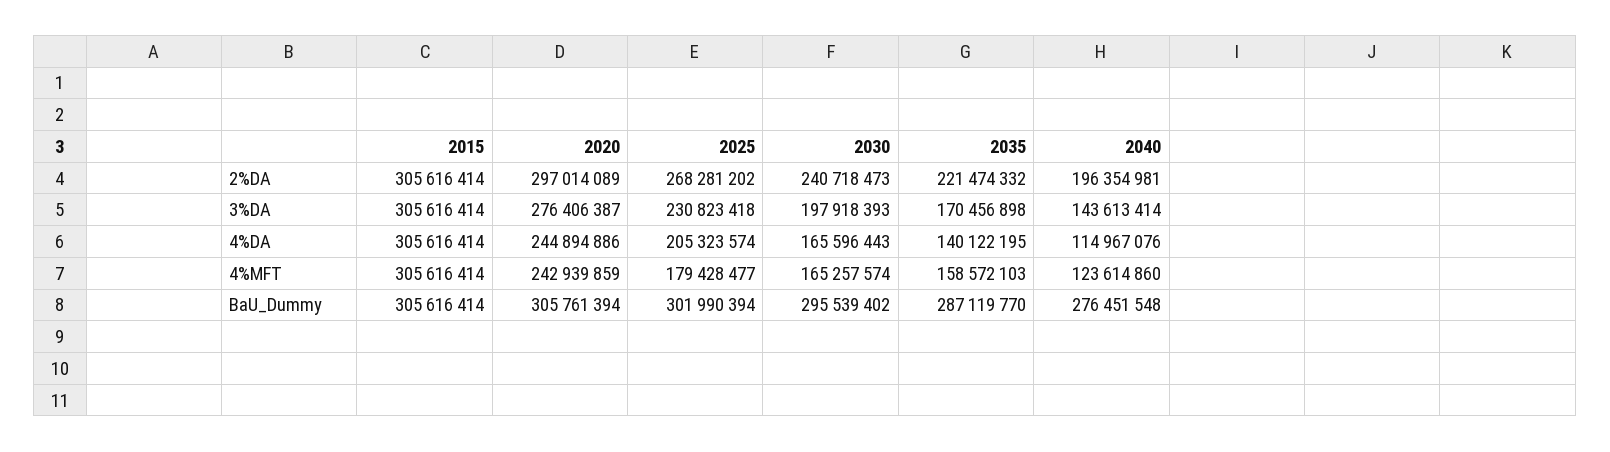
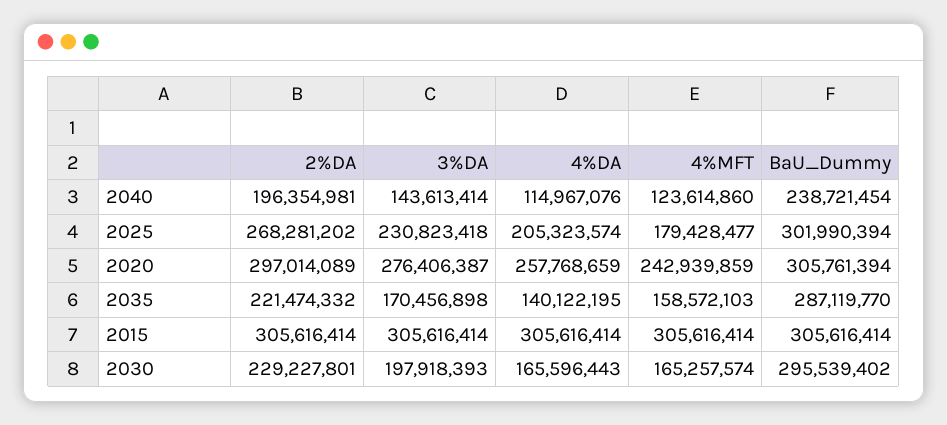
2030, 2%DA: 240718473 -> 229227801
2020, 4%DA: 244894886 -> 257768659
2040, BaU_Dummy: 276451548 -> 238721454

